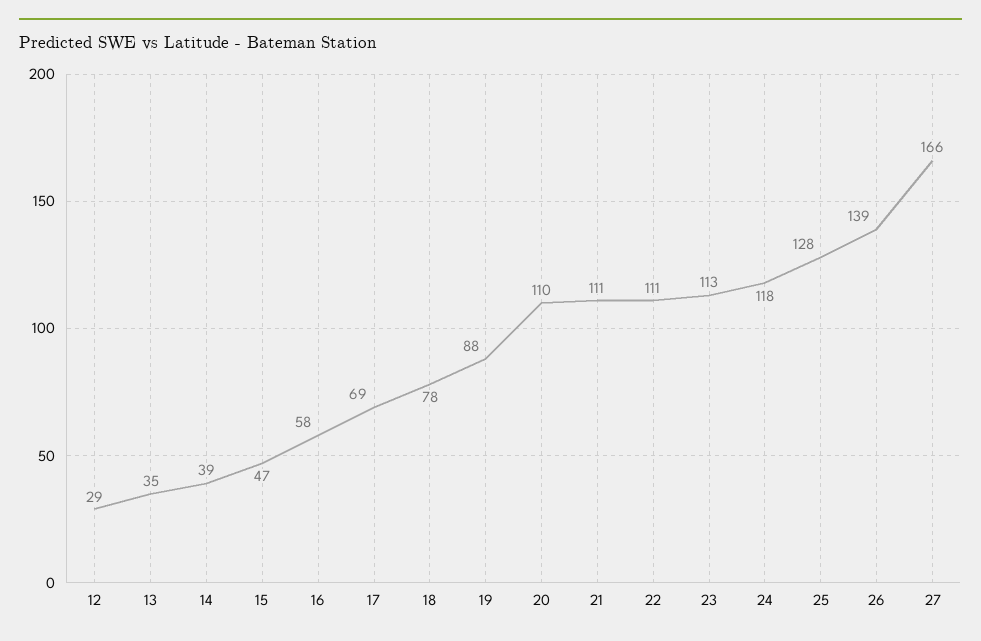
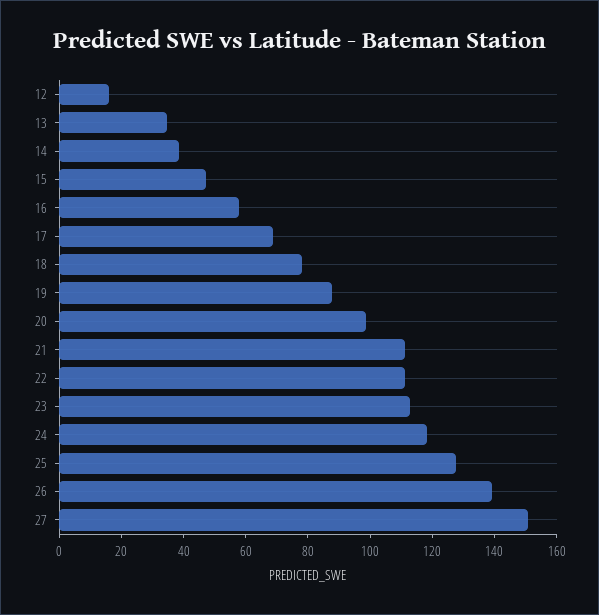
12: 29 -> 15
20: 110 -> 100
27: 166 -> 150

